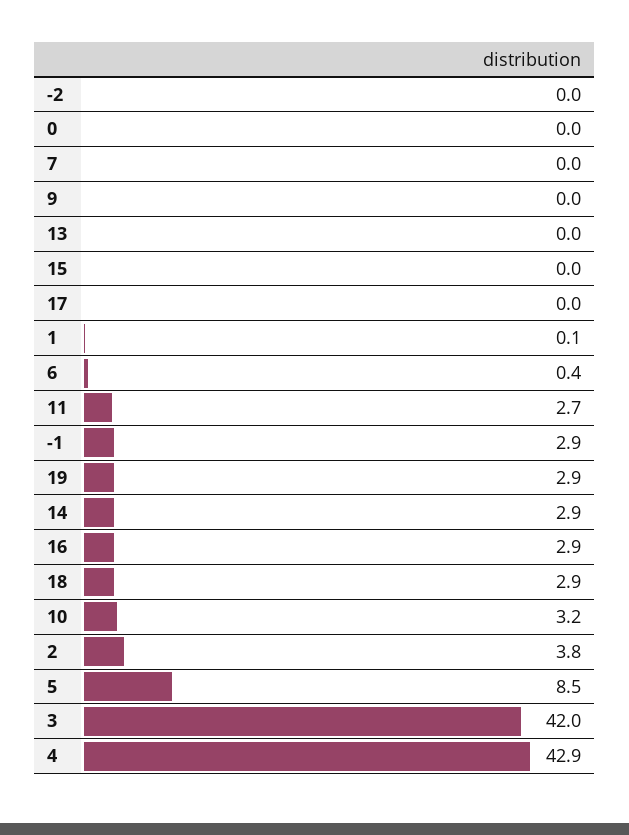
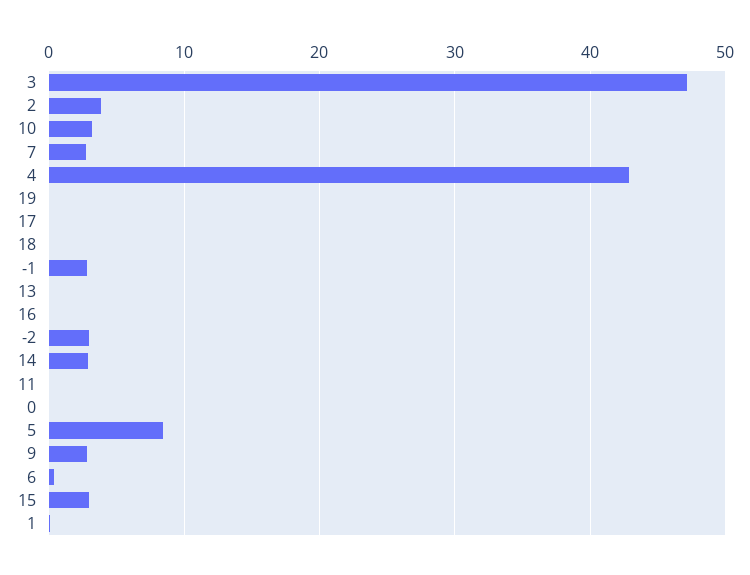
-2: 0 -> 3
7: 0 -> 3
9: 0 -> 3
15: 0 -> 3
11: 2.7 -> 0
19: 2.9 -> 0
16: 2.9 -> 0
18: 2.9 -> 0
3: 42 -> 47

